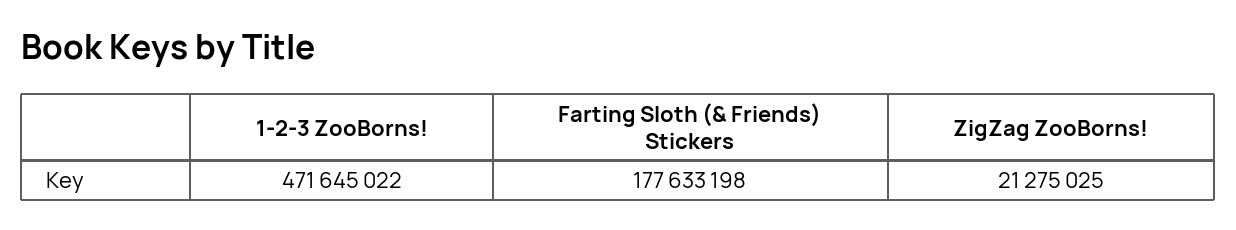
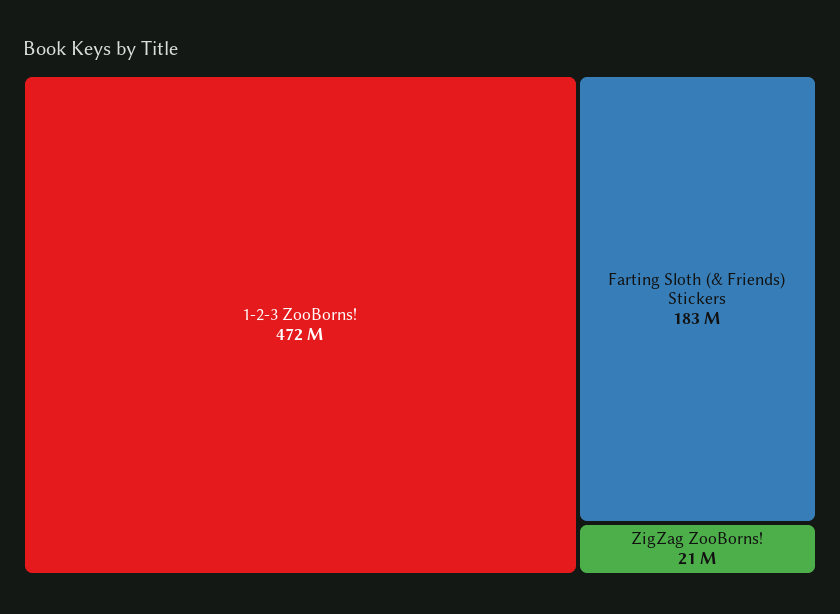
Farting Sloth (& Friends) Stickers: 177633198 -> 183000000

